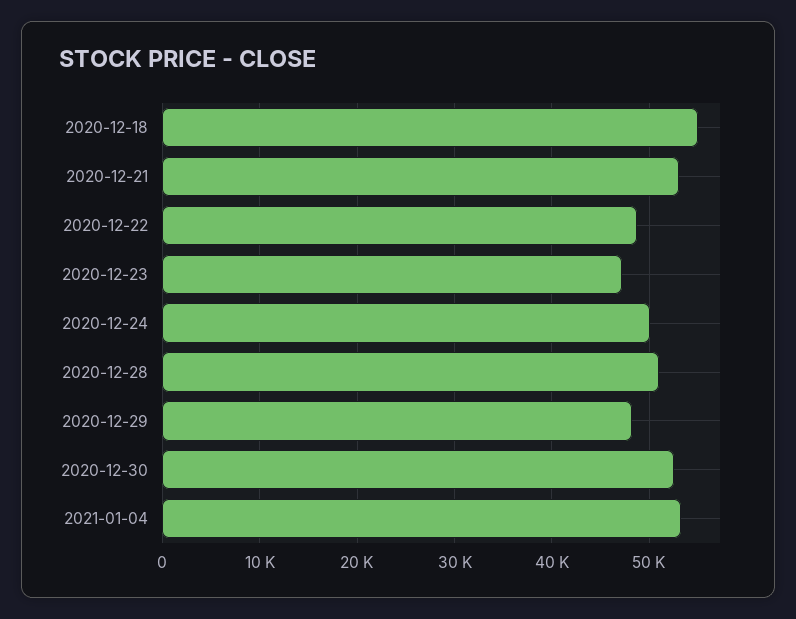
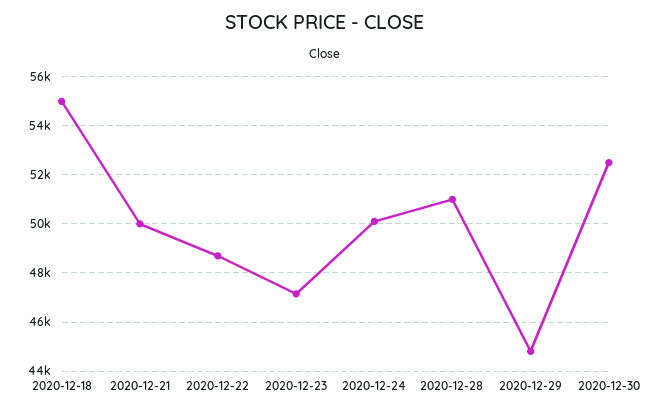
2020-12-21: 53000 -> 50000
2020-12-29: 48000 -> 44750
2021-01-04: 53000 -> none

